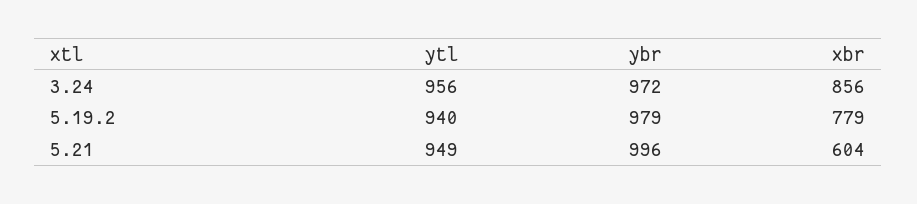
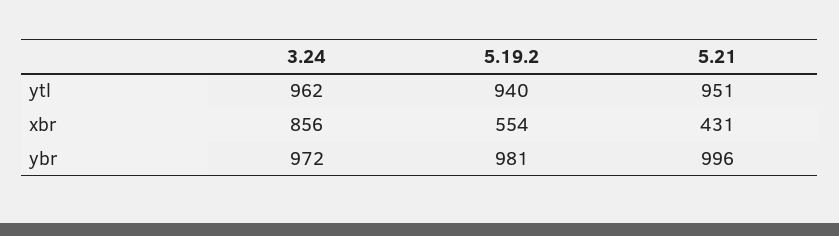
ytl, 3.24: 956 -> 962
ybr, 5.19.2: 979 -> 981
xbr, 5.19.2: 779 -> 554
ytl, 5.21: 949 -> 951
xbr, 5.21: 604 -> 431

